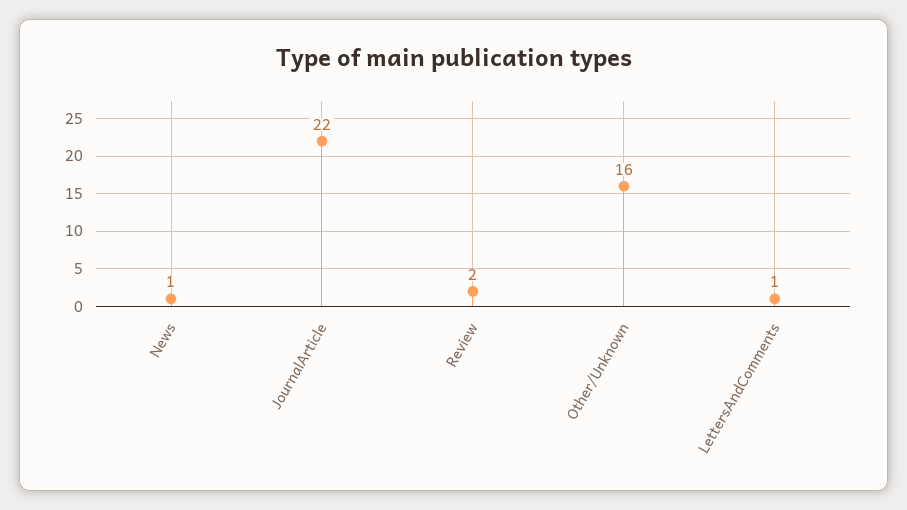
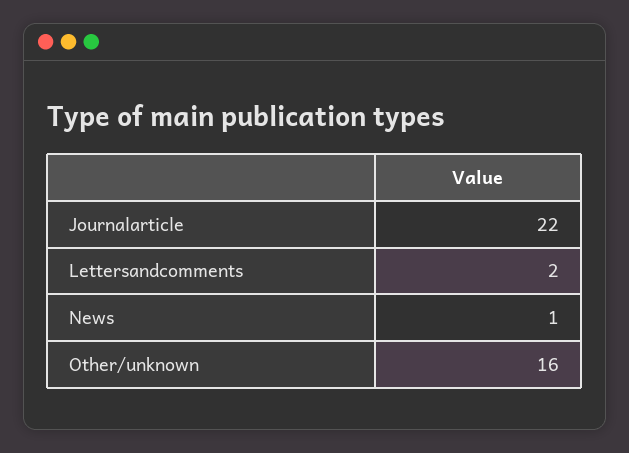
Review: 2 -> none
LettersAndComments: 1 -> 2

